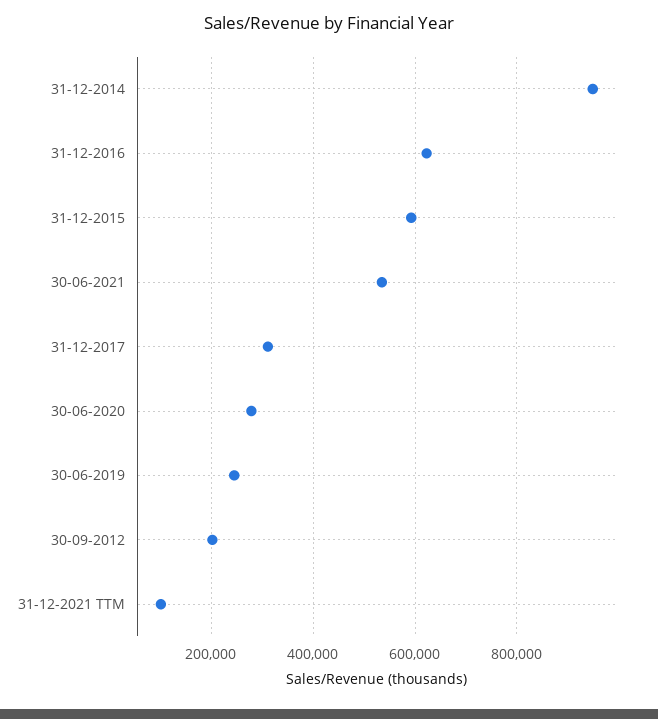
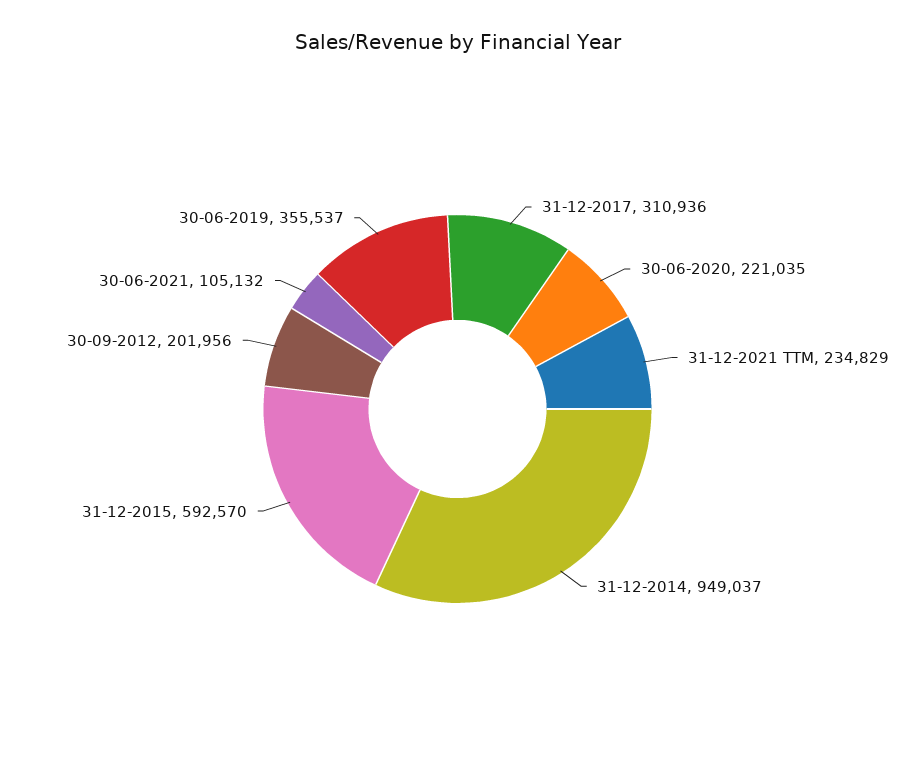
31-12-2016: 620000 -> none
30-06-2021: 540000 -> 105132
30-06-2020: 280000 -> 221035
30-06-2019: 240000 -> 355537
31-12-2021 TTM: 100000 -> 234829

